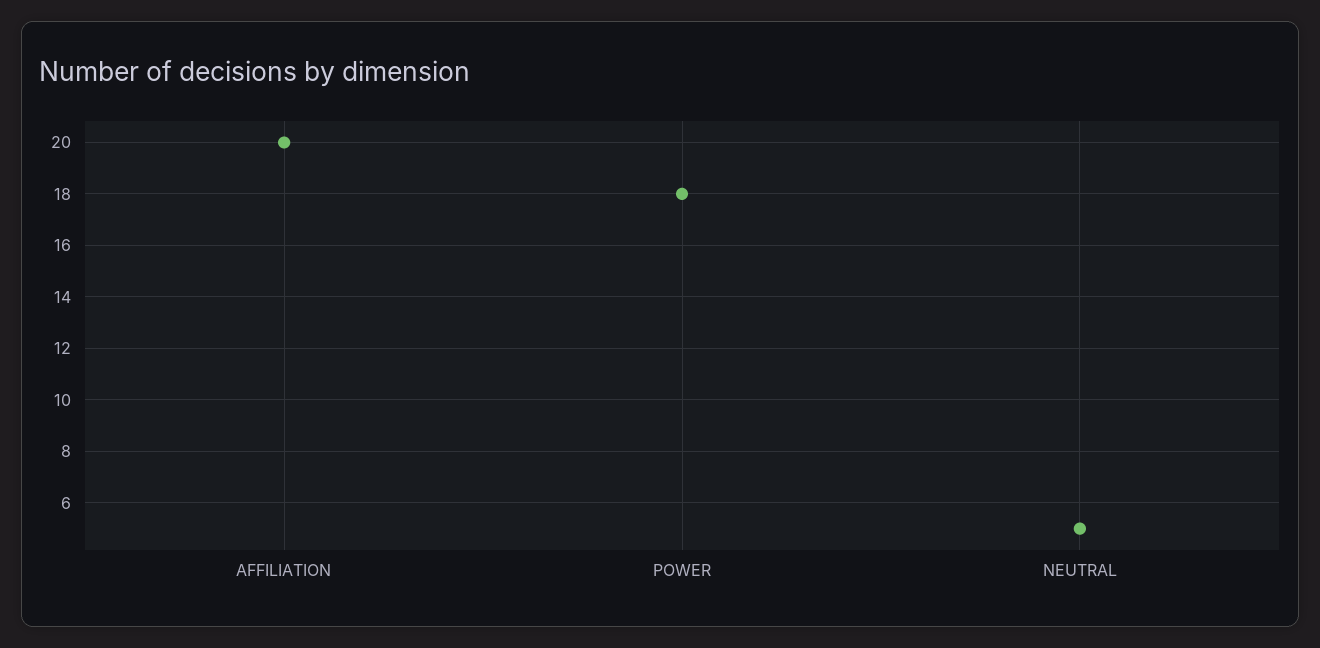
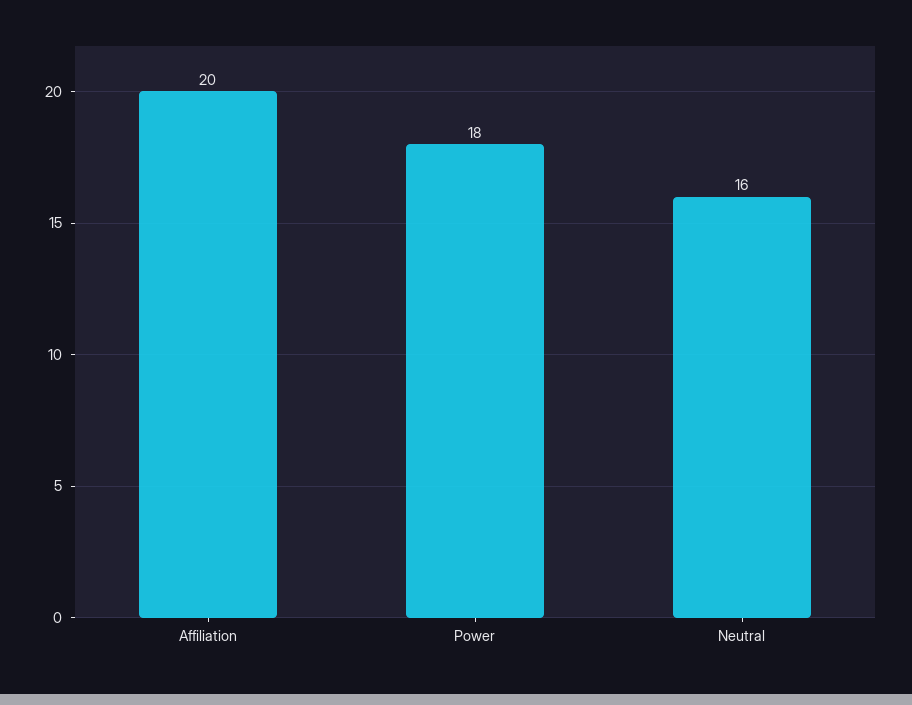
NEUTRAL: 5 -> 16

